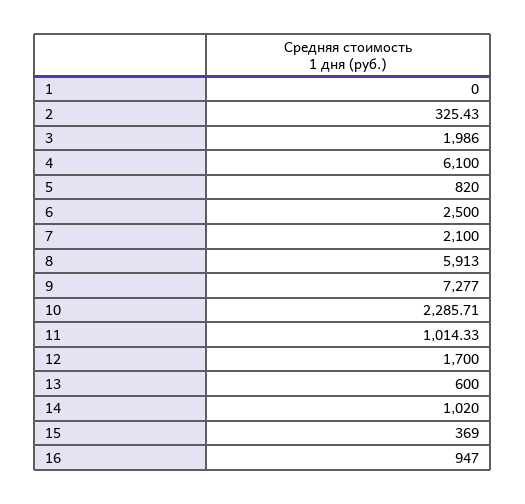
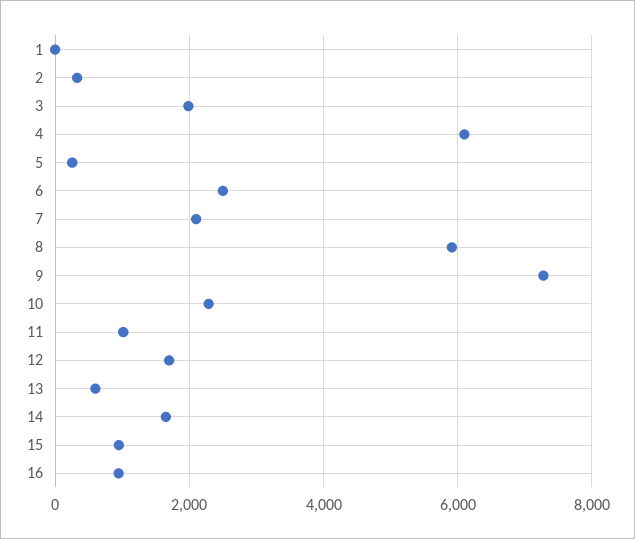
5: 820 -> 200
14: 1020 -> 1600
15: 369 -> 1000

